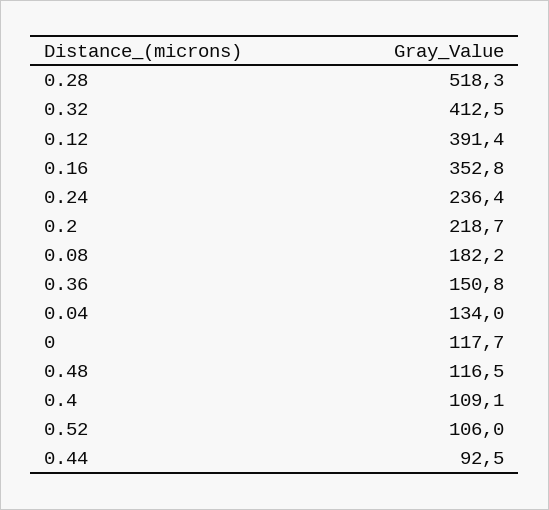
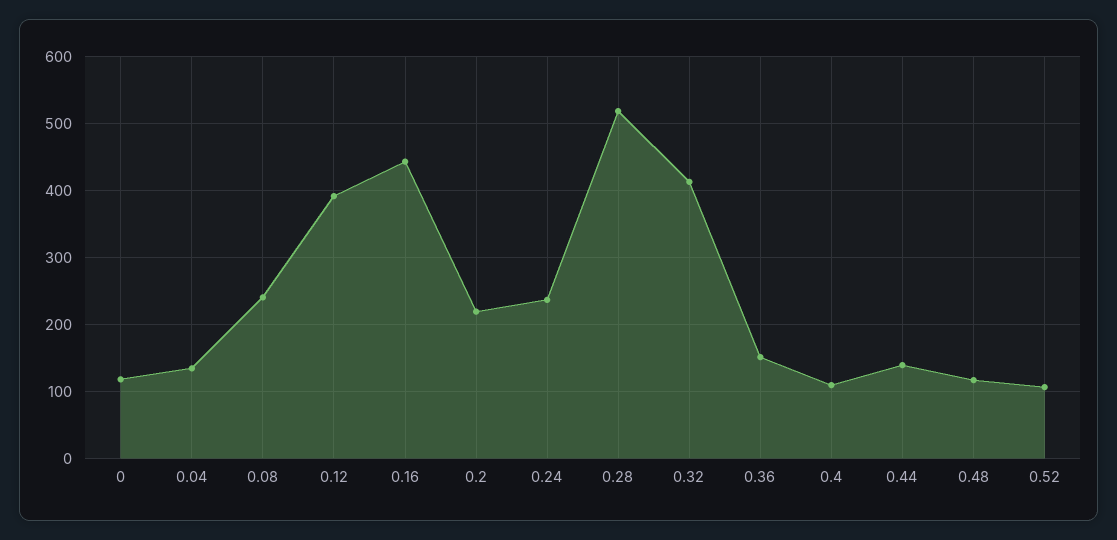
0.16: 352.8 -> 440
0.08: 182.2 -> 240
0.44: 92.5 -> 140

